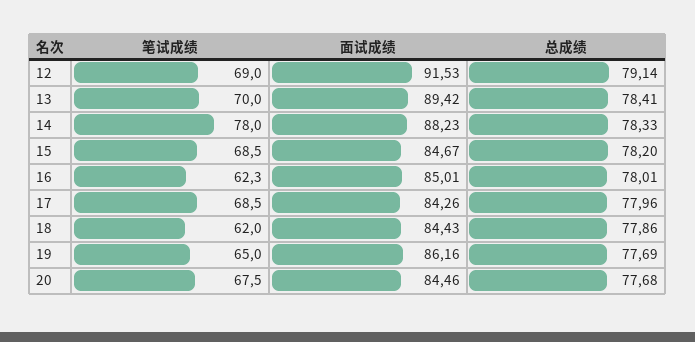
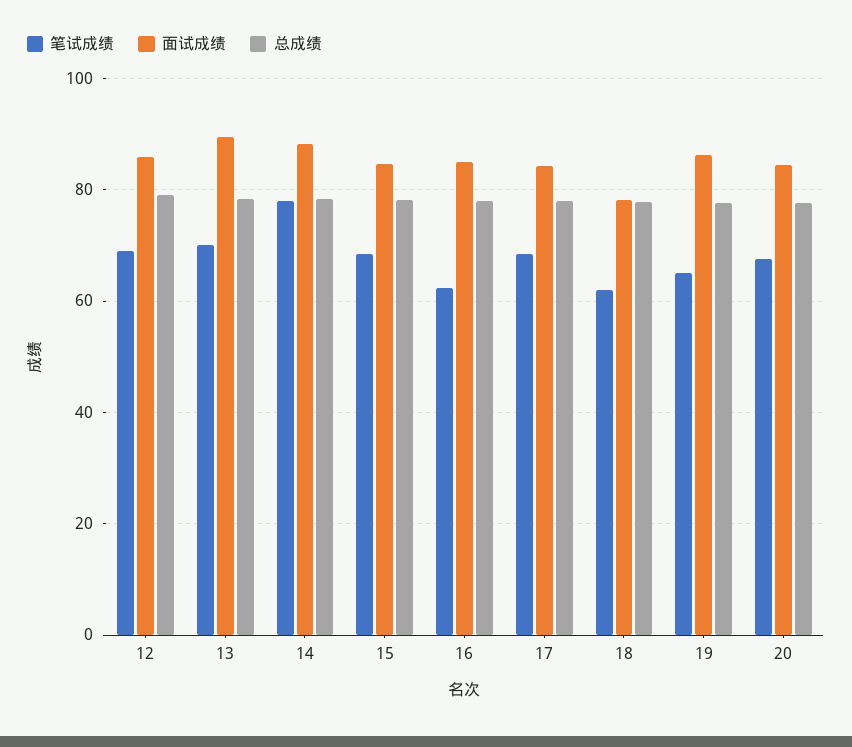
面试成绩, 12: 91.53 -> 86
面试成绩, 18: 84.43 -> 78

